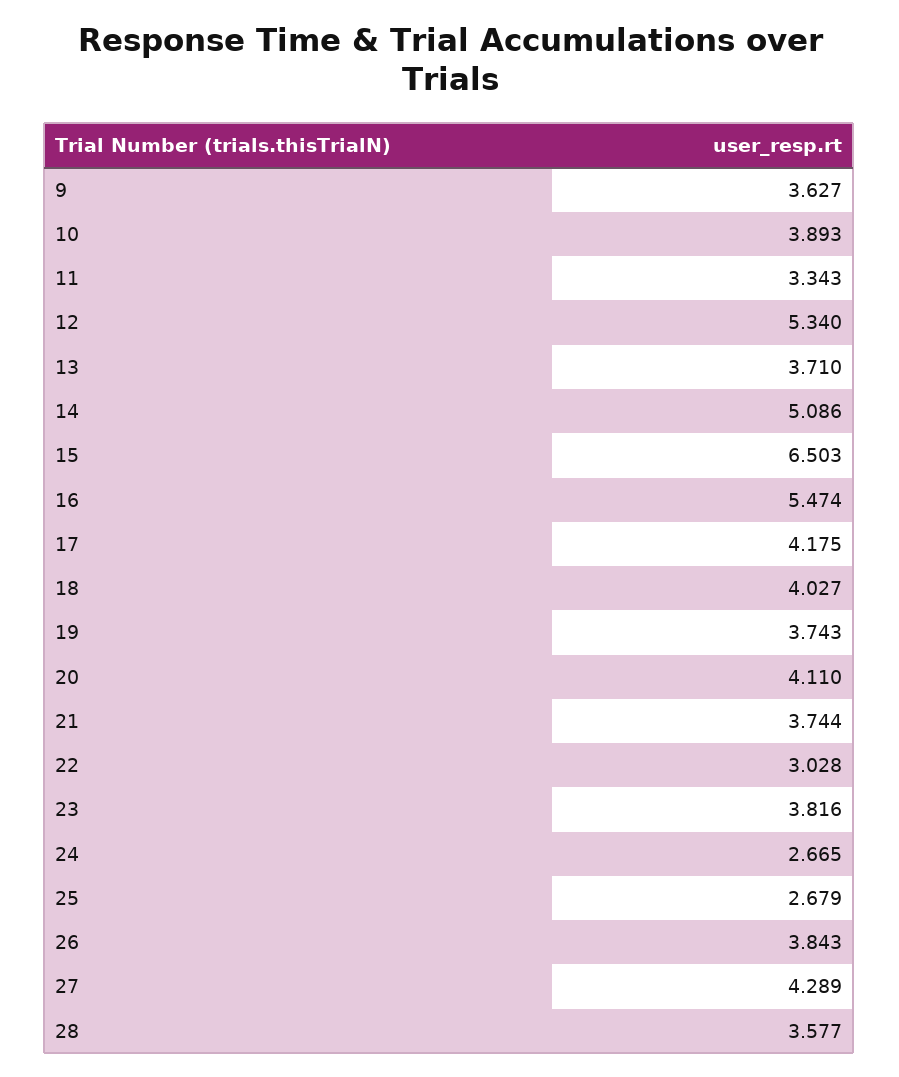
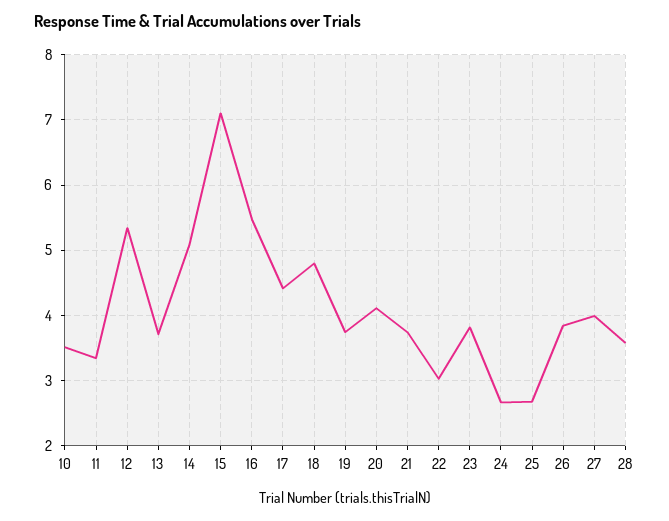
9: 3.627 -> none
10: 3.893 -> 3.5
15: 6.503 -> 7.1
17: 4.175 -> 4.4
18: 4.027 -> 4.8
27: 4.289 -> 4

